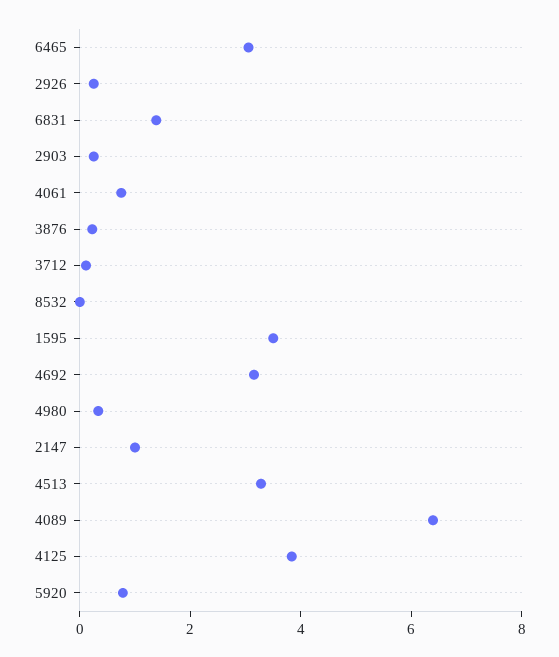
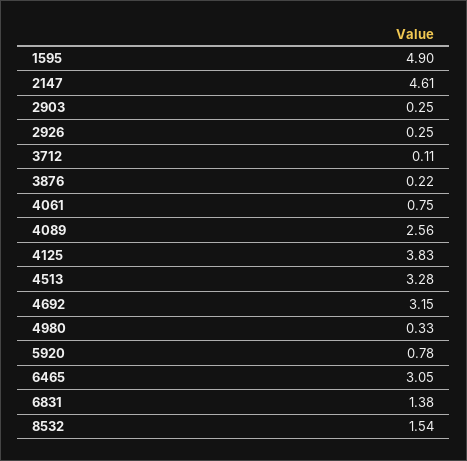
8532: 0 -> 1.54
1595: 3.5 -> 4.9
2147: 1 -> 4.61
4089: 6.5 -> 2.56

